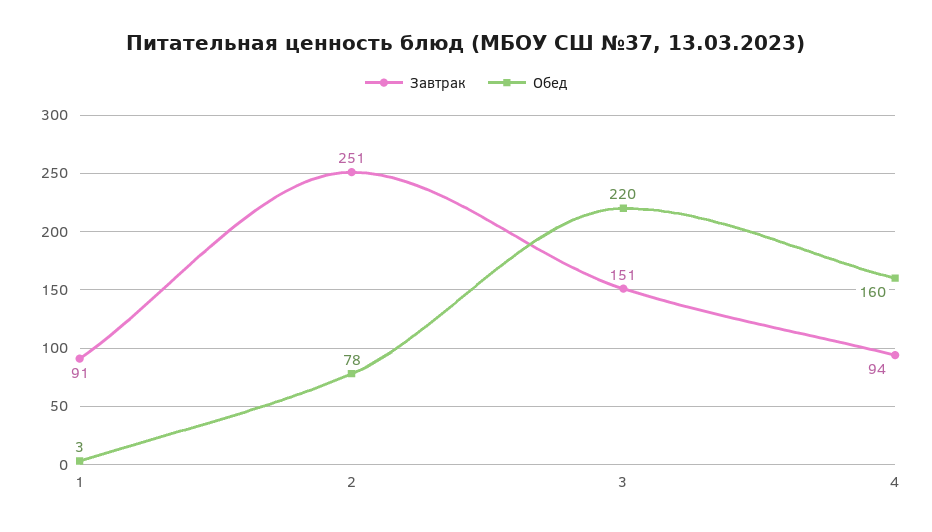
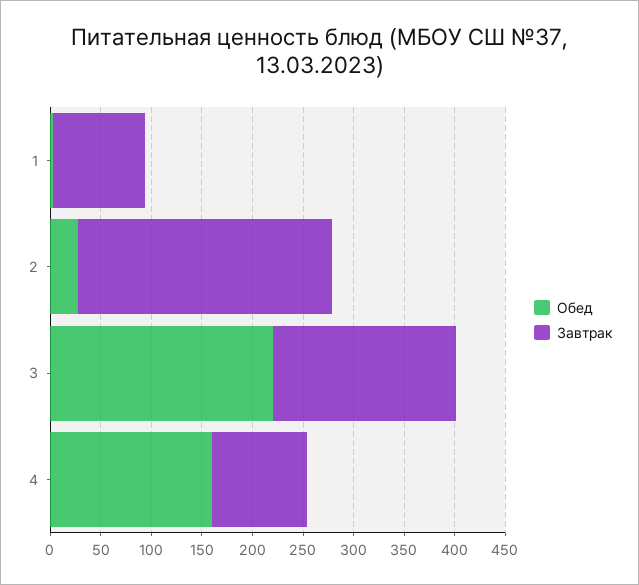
Обед, 2: 78 -> 30
Завтрак, 3: 151 -> 180

